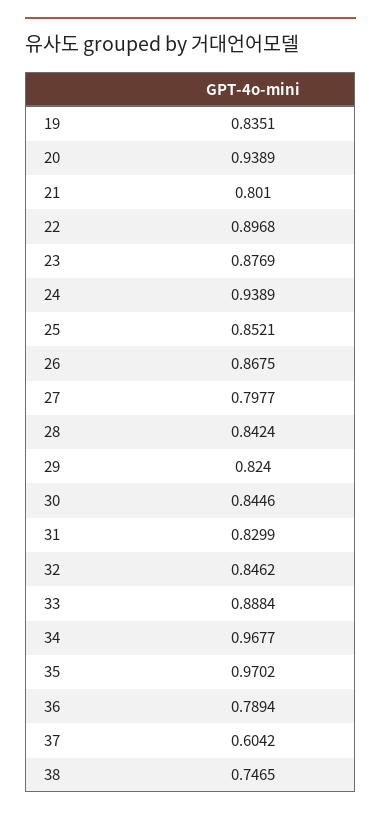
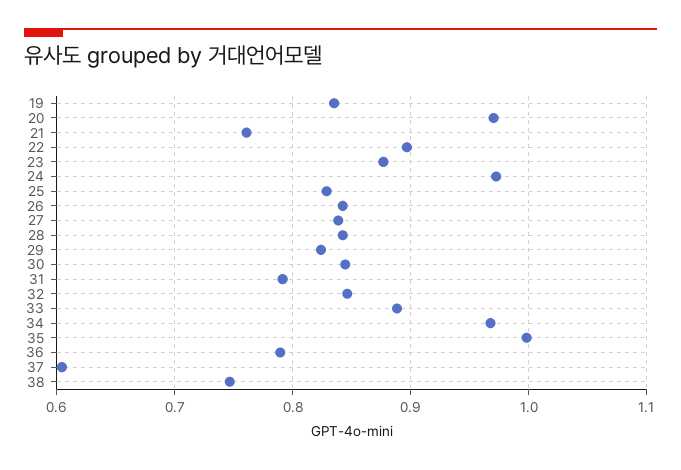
20: 0.9389 -> 0.97
21: 0.801 -> 0.76
24: 0.9389 -> 0.97
25: 0.8521 -> 0.83
26: 0.8675 -> 0.84
27: 0.7977 -> 0.84
31: 0.8299 -> 0.79
35: 0.9702 -> 1

